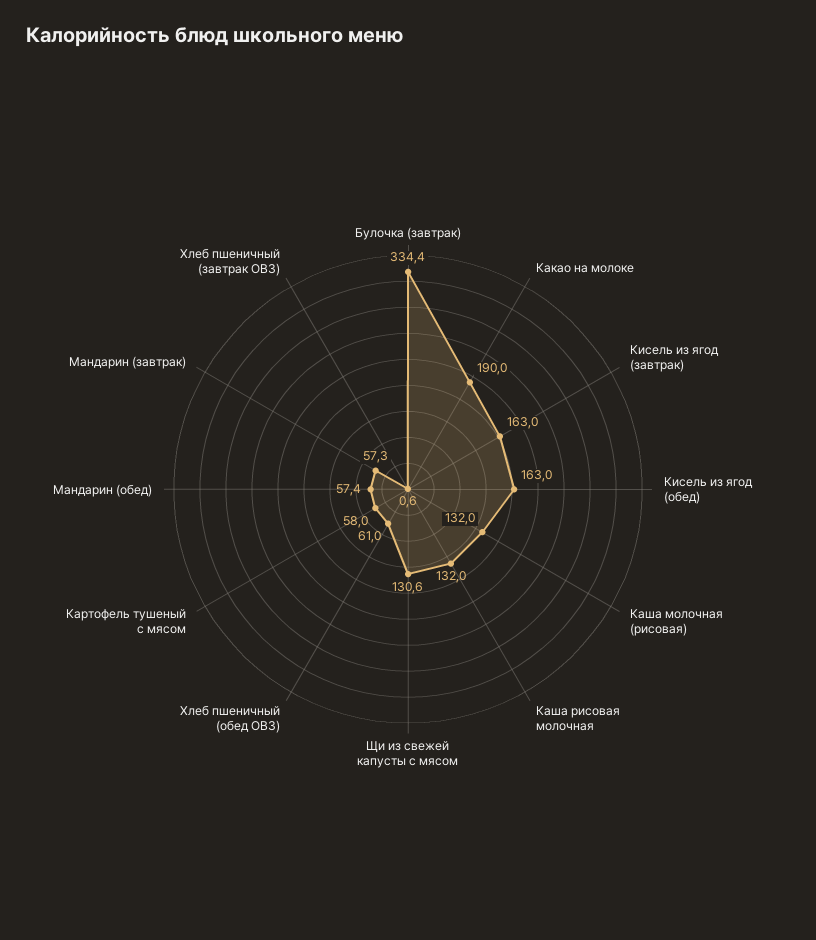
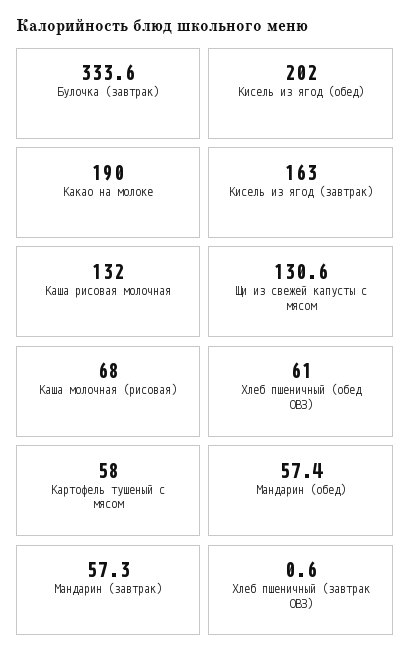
Булочка (завтрак): 334.4 -> 333.6
Кисель из ягод (обед): 163 -> 202
Каша молочная (рисовая): 132 -> 68

